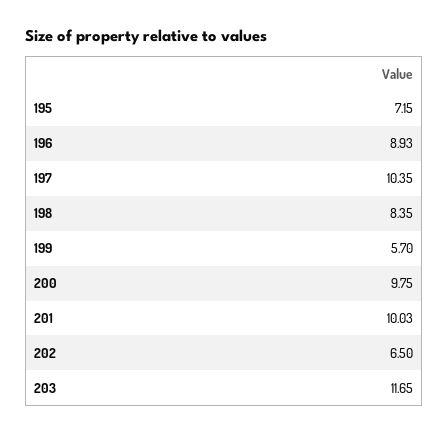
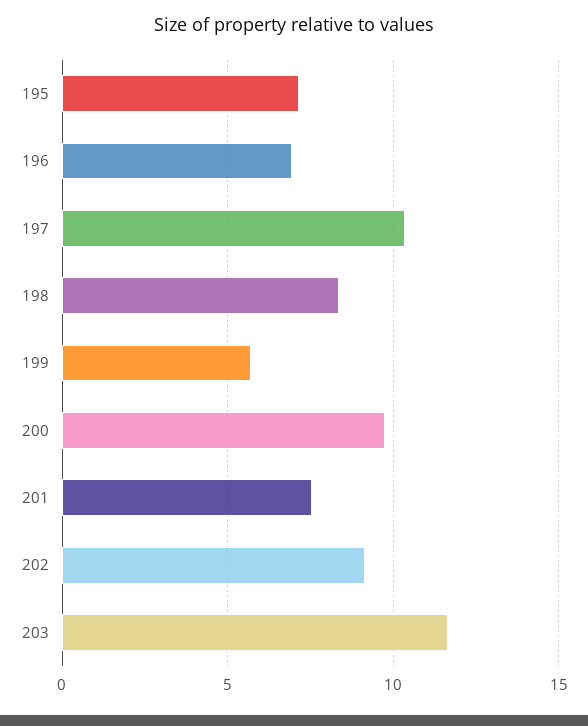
196: 8.93 -> 7
201: 10.03 -> 7.5
202: 6.5 -> 9

